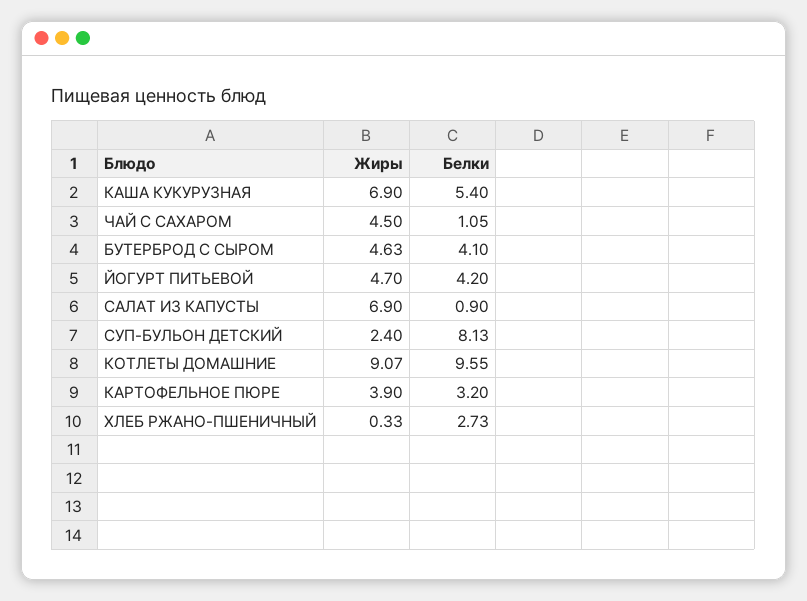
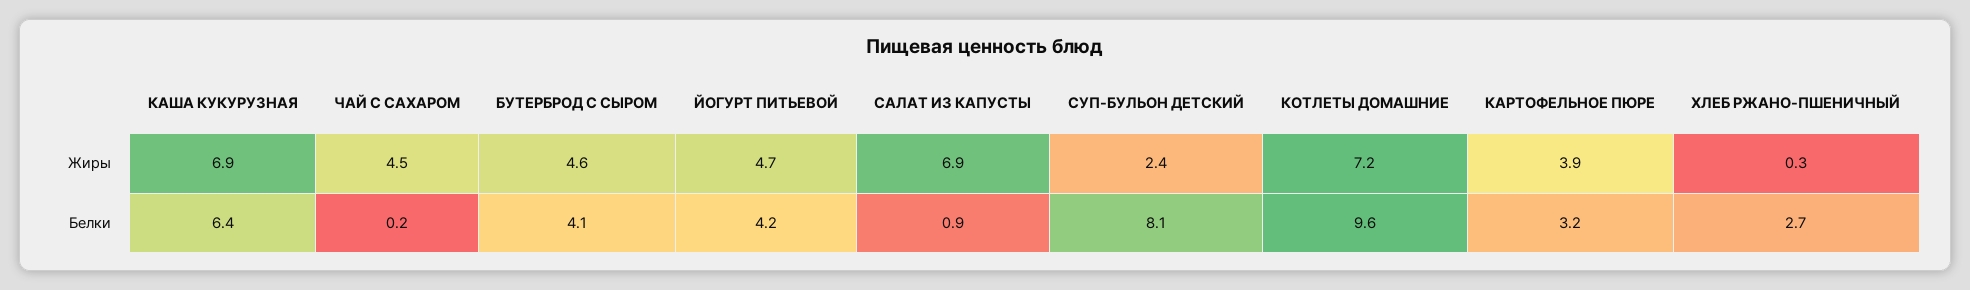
Белки, КАША КУКУРУЗНАЯ: 5.4 -> 6.4
Белки, ЧАЙ С САХАРОМ: 1.05 -> 0.2
Жиры, КОТЛЕТЫ ДОМАШНИЕ: 9.07 -> 7.2

